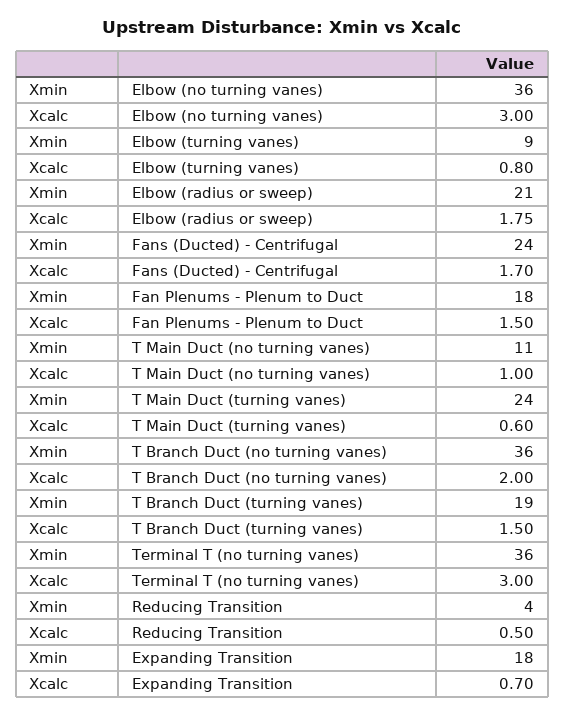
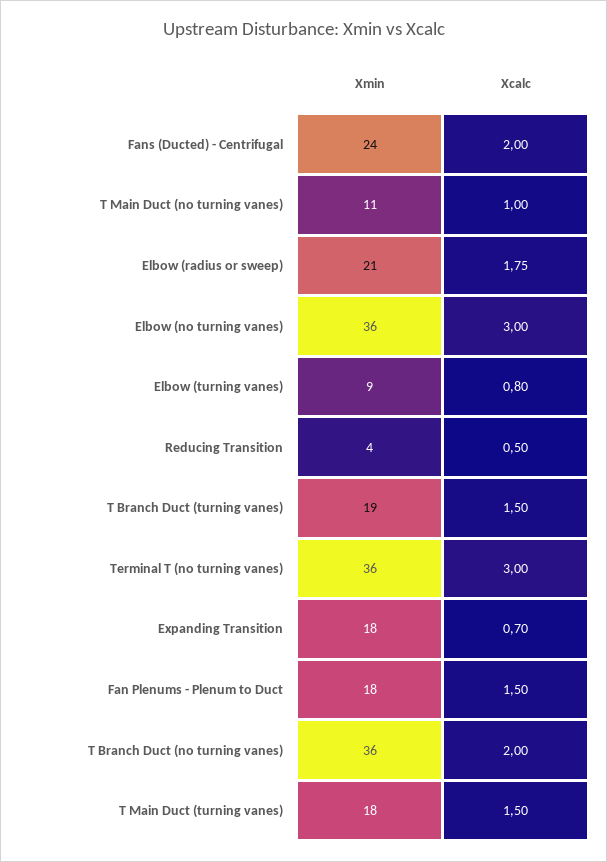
Xcalc, Fans (Ducted) - Centrifugal: 1.7 -> 2
Xmin, T Main Duct (turning vanes): 24 -> 18
Xcalc, T Main Duct (turning vanes): 0.6 -> 1.5

